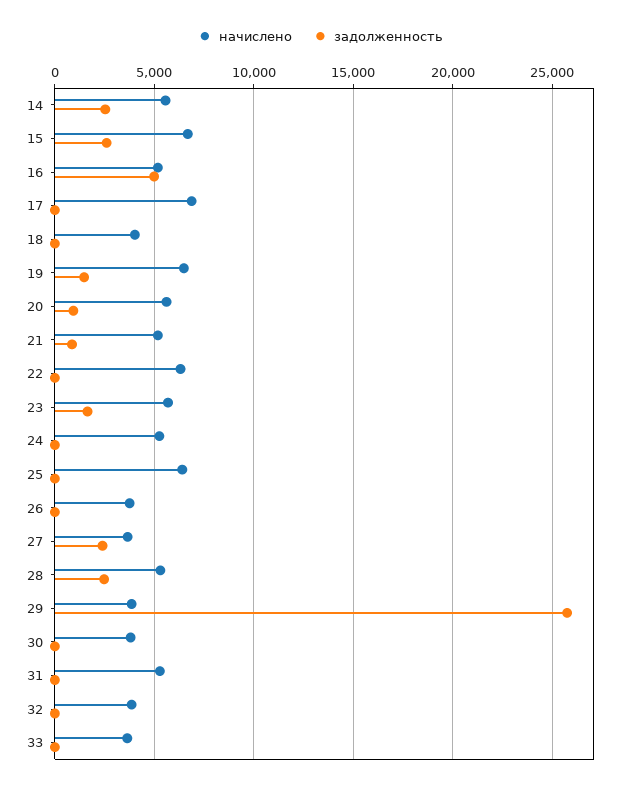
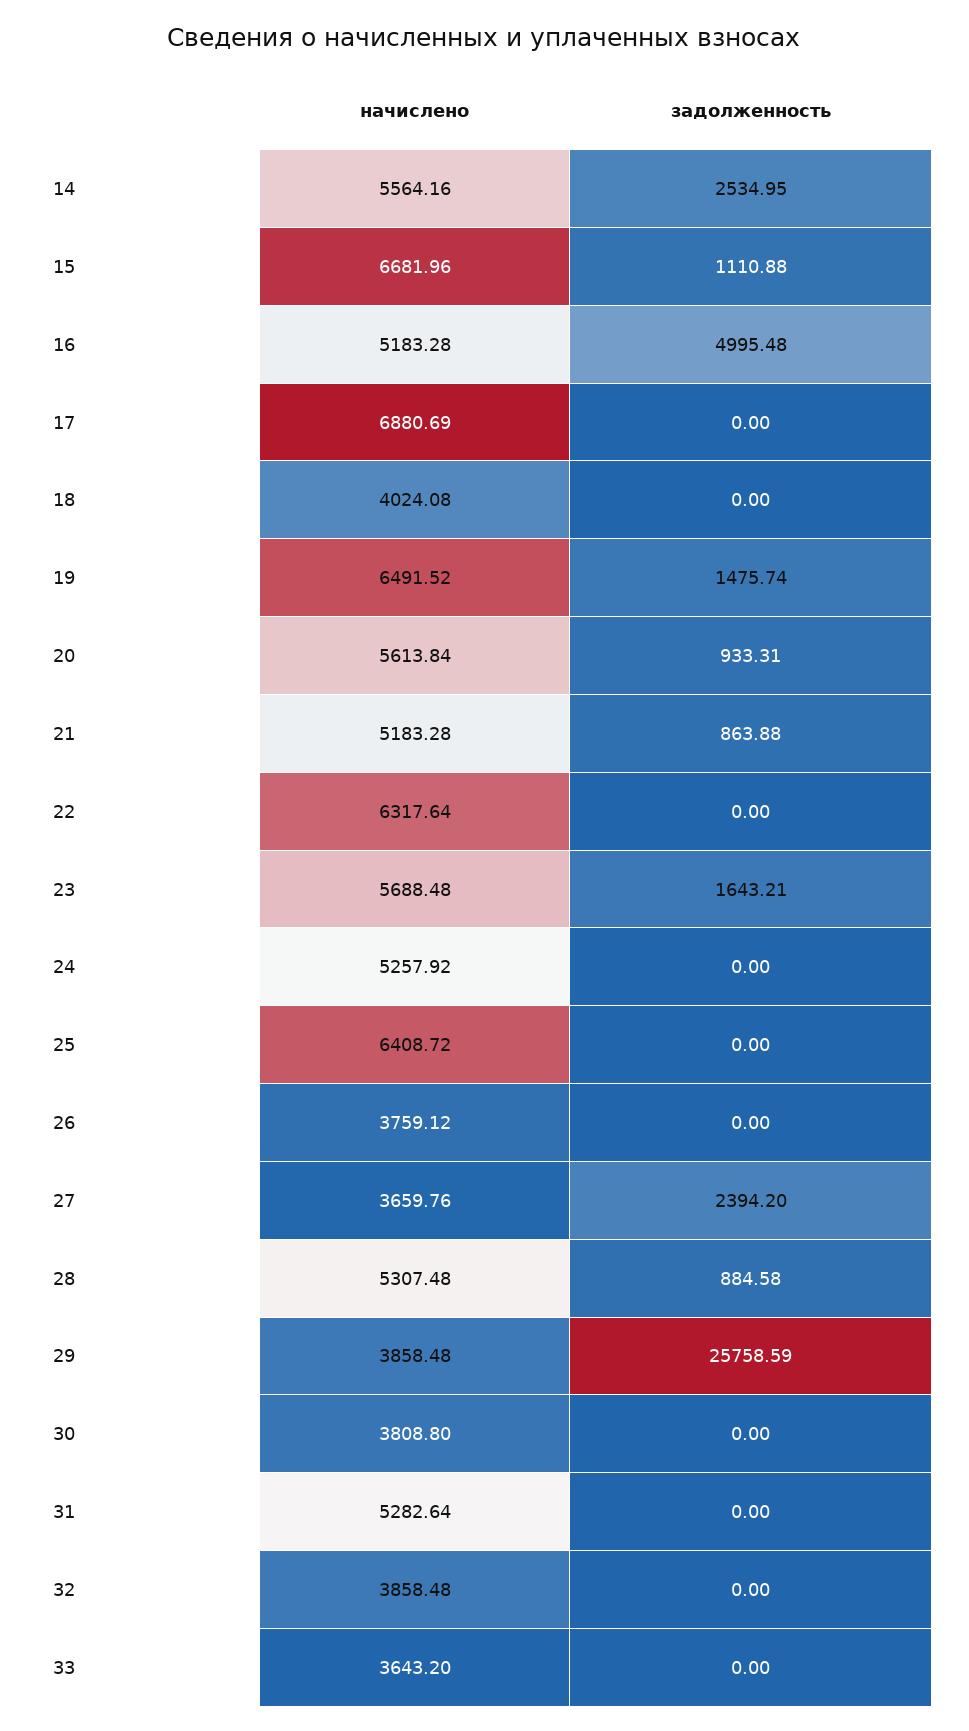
задолженность, 15: 2500 -> 1110.88
задолженность, 28: 2500 -> 884.58

